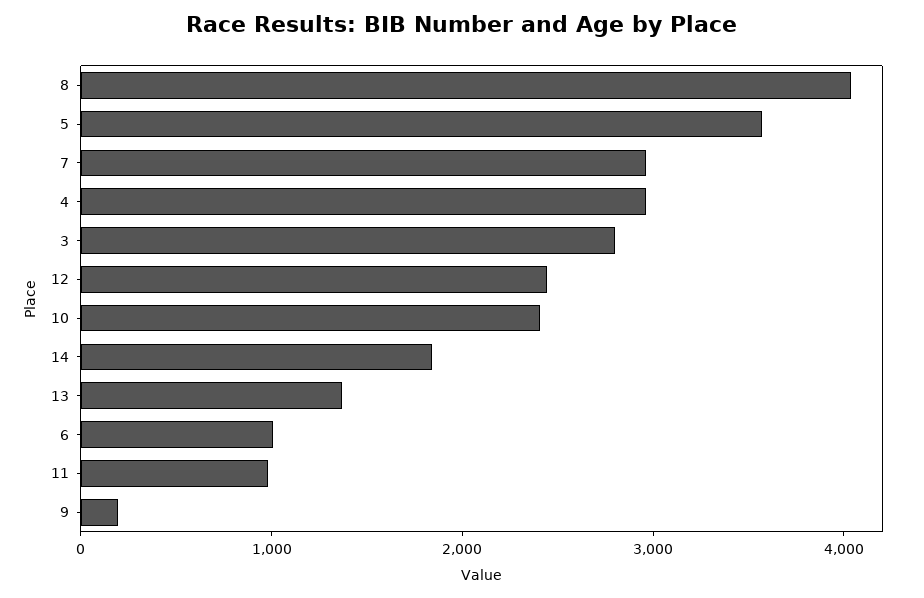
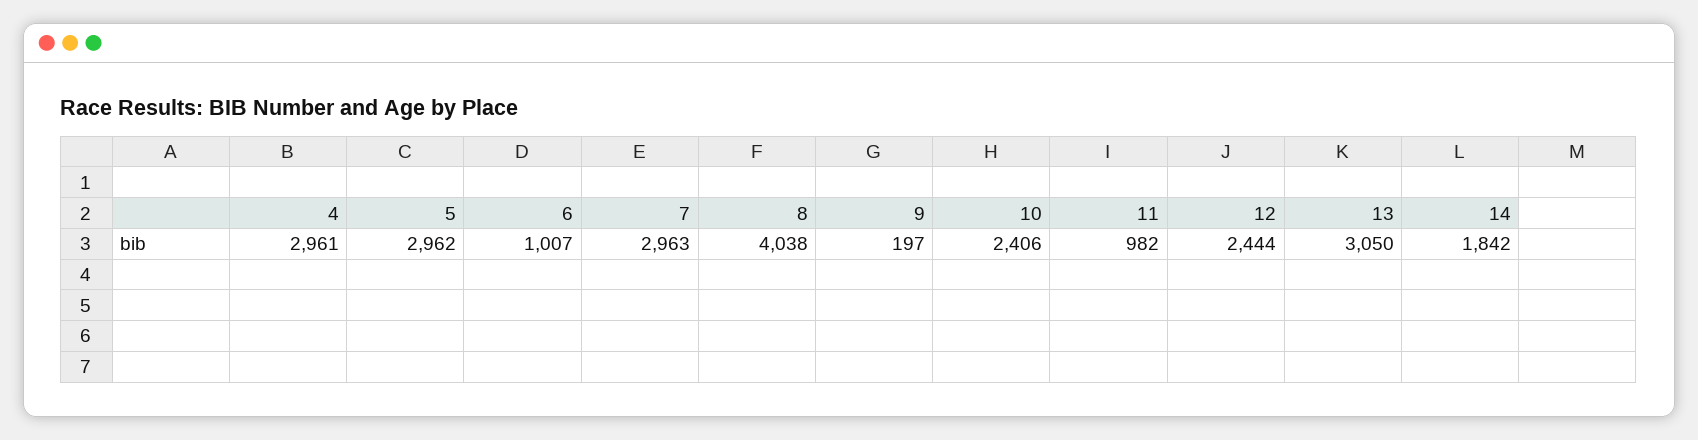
5: 3600 -> 2962
3: 2800 -> none
13: 1400 -> 3050

